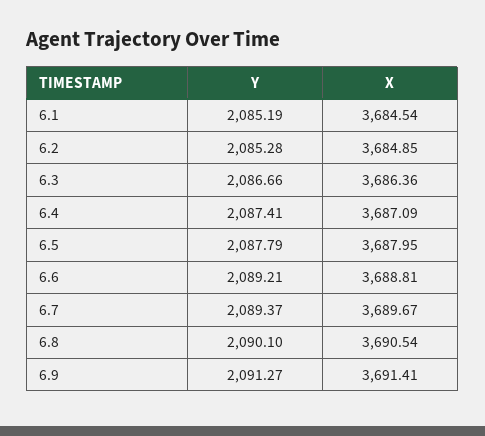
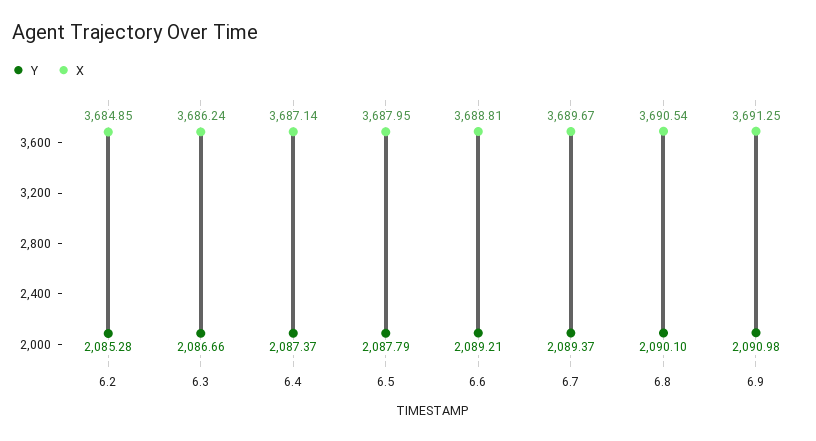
Y, 6.1: 2085.19 -> none
X, 6.1: 3684.54 -> none
X, 6.3: 3686.36 -> 3686.24
Y, 6.4: 2087.41 -> 2087.37
X, 6.4: 3687.09 -> 3687.14
Y, 6.9: 2091.27 -> 2090.98
X, 6.9: 3691.41 -> 3691.25

